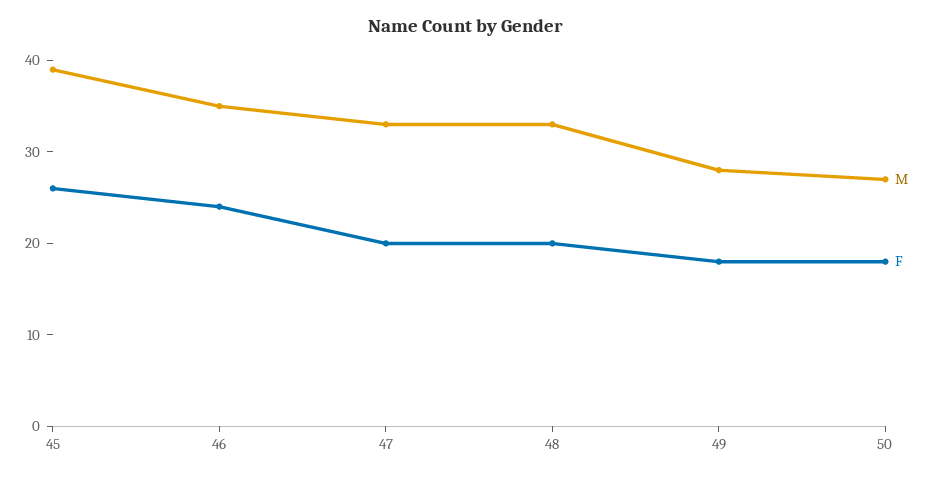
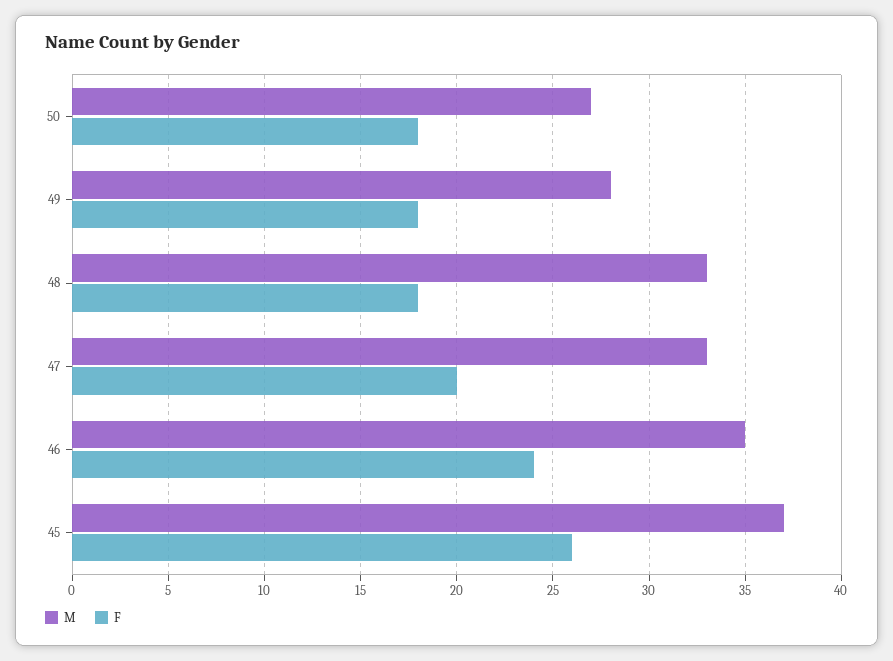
M, 45: 39 -> 37
F, 48: 20 -> 18

